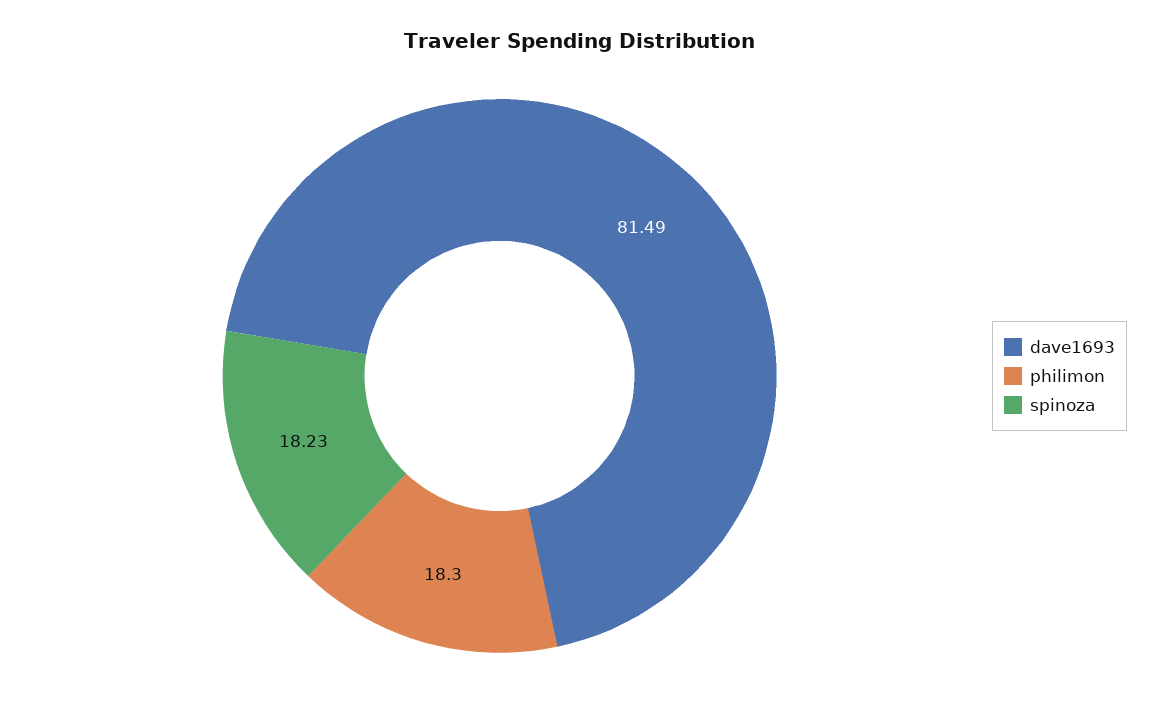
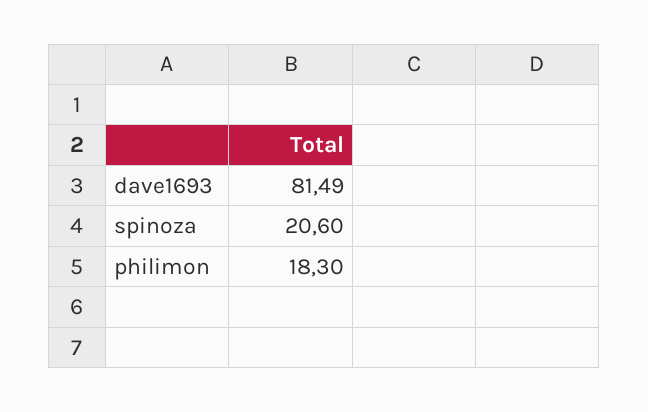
spinoza: 18.23 -> 20.6

